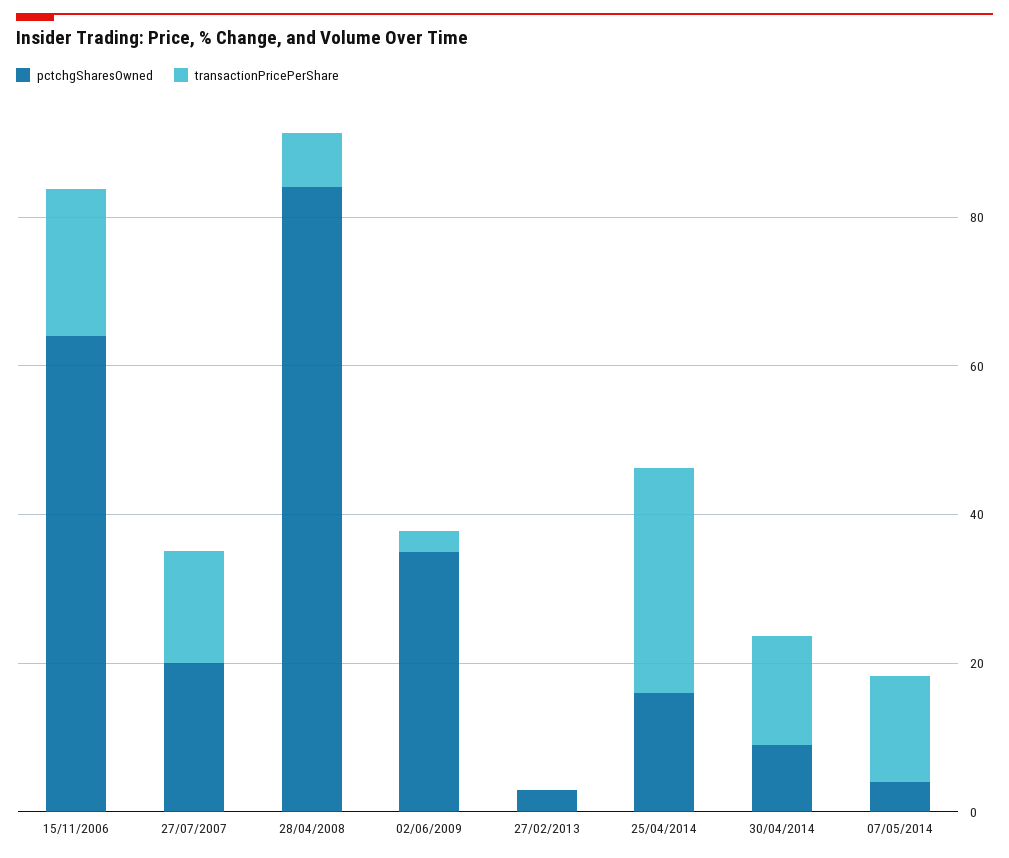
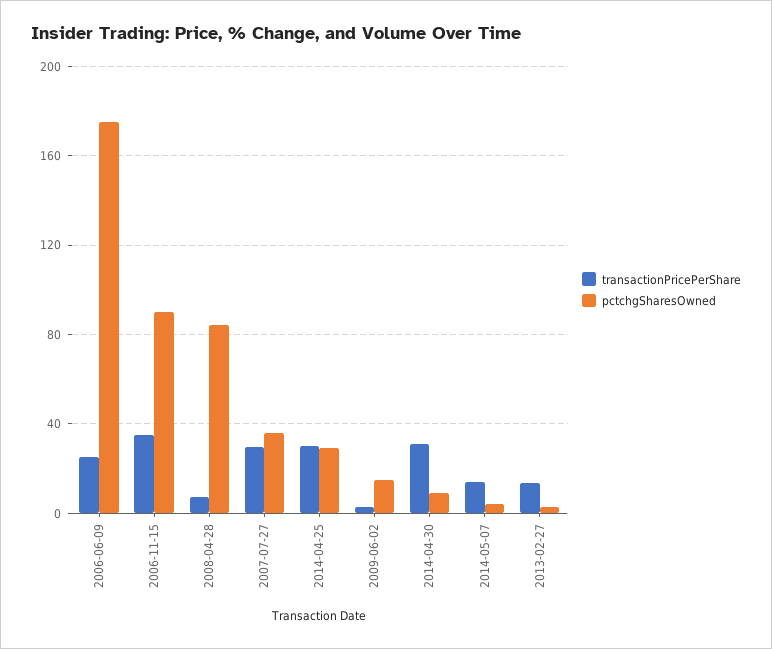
pctchgSharesOwned, 15/11/2006: 65 -> 90
transactionPricePerShare, 15/11/2006: 20 -> 35
pctchgSharesOwned, 27/07/2007: 20 -> 35
transactionPricePerShare, 27/07/2007: 15 -> 30
pctchgSharesOwned, 02/06/2009: 35 -> 15
transactionPricePerShare, 27/02/2013: 0 -> 15
pctchgSharesOwned, 25/04/2014: 15 -> 30
transactionPricePerShare, 30/04/2014: 15 -> 30
transactionPricePerShare, 2006-06-09: none -> 25
pctchgSharesOwned, 2006-06-09: none -> 175

